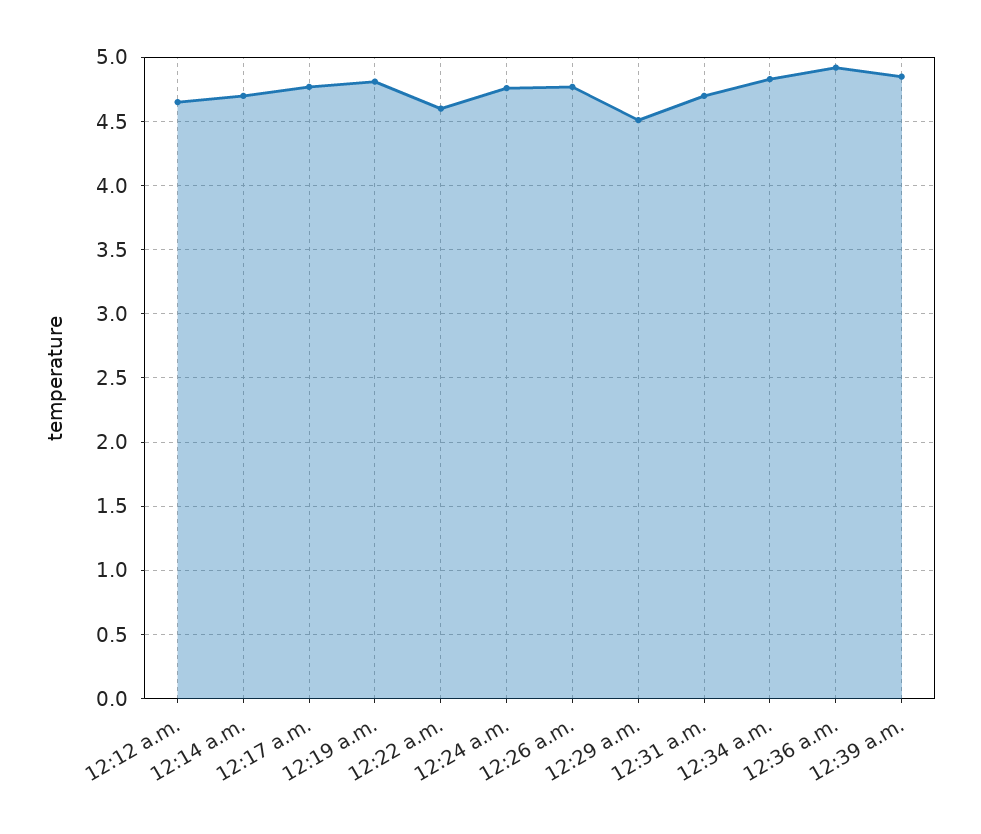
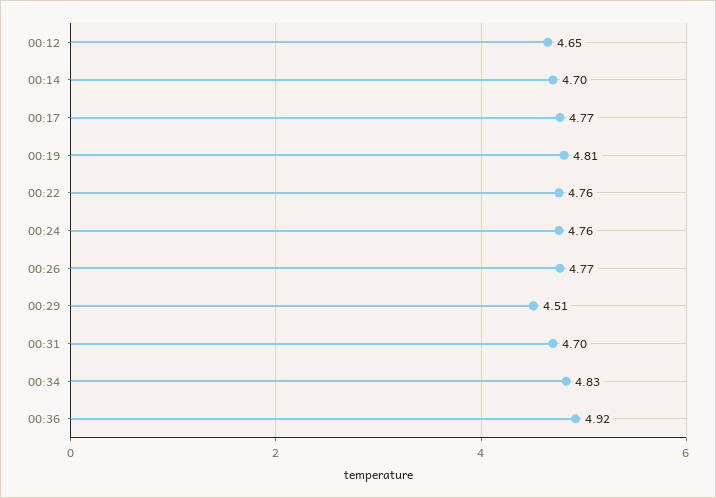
12:22 a.m.: 4.6 -> 4.76
12:39 a.m.: 4.85 -> none

